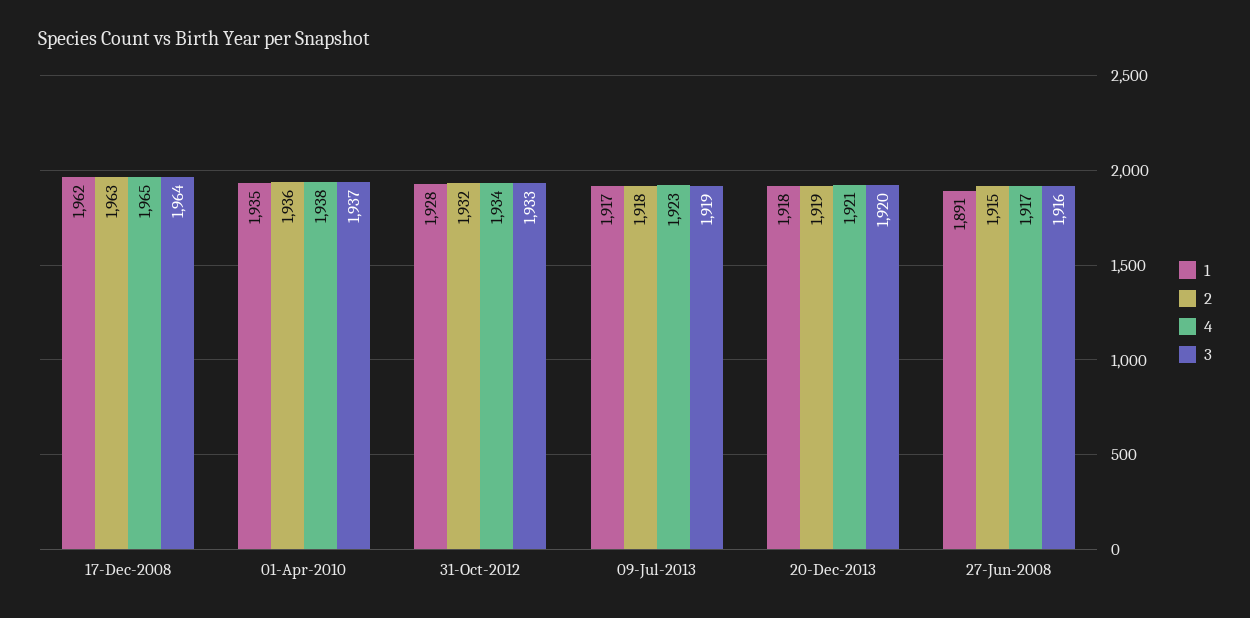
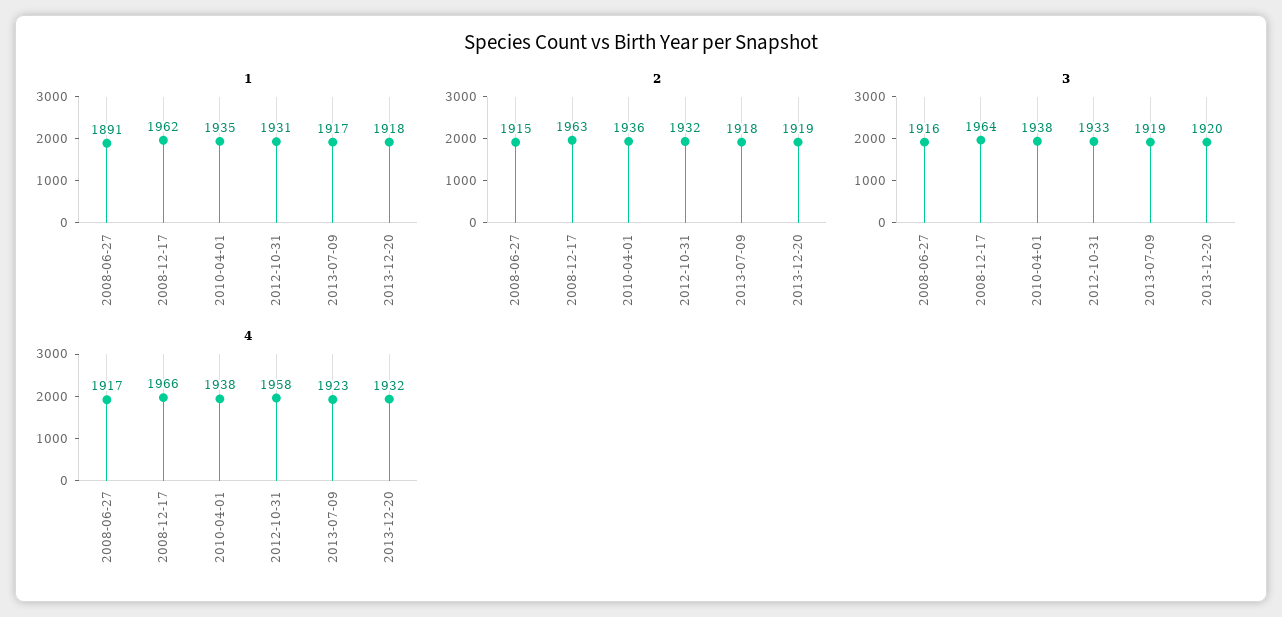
4, 17-Dec-2008: 1965 -> 1966
3, 01-Apr-2010: 1937 -> 1938
1, 31-Oct-2012: 1928 -> 1931
4, 31-Oct-2012: 1934 -> 1958
4, 20-Dec-2013: 1921 -> 1932

